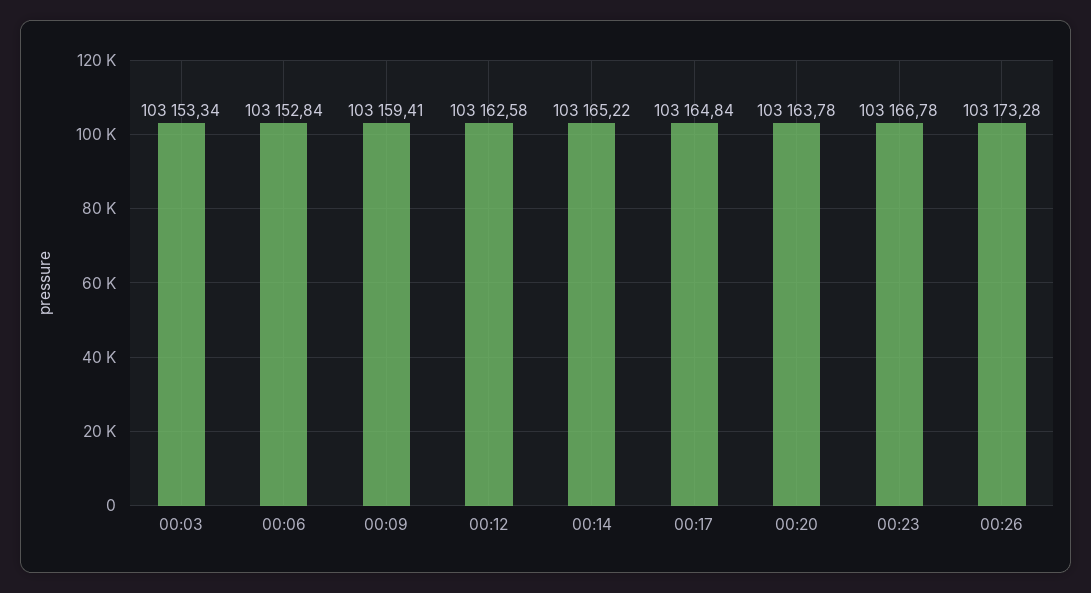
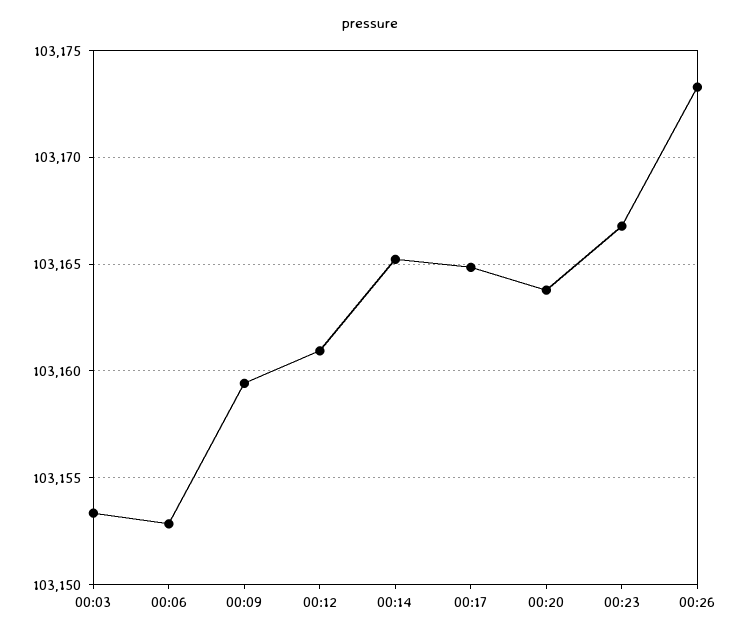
00:12: 103162.58 -> 103161

